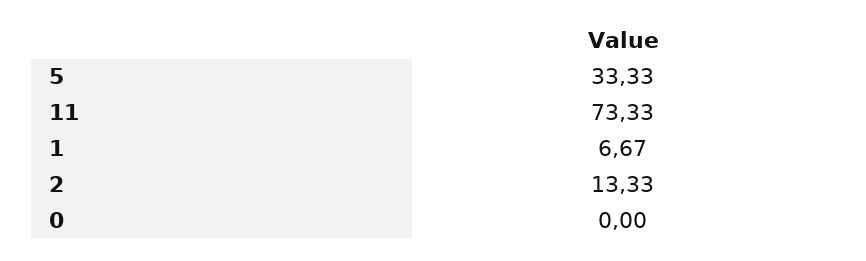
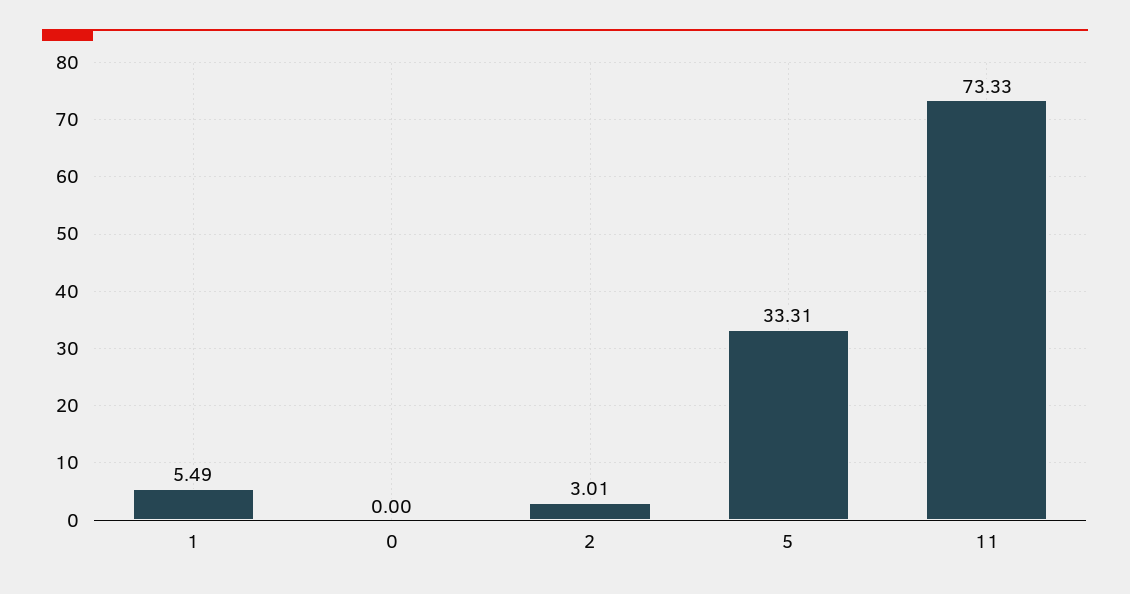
5: 33.33 -> 33.31
1: 6.67 -> 5.49
2: 13.33 -> 3.01

